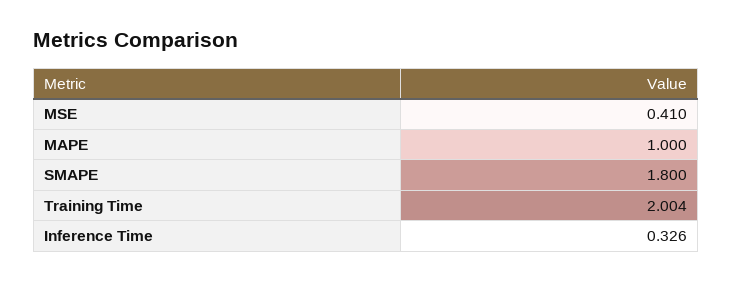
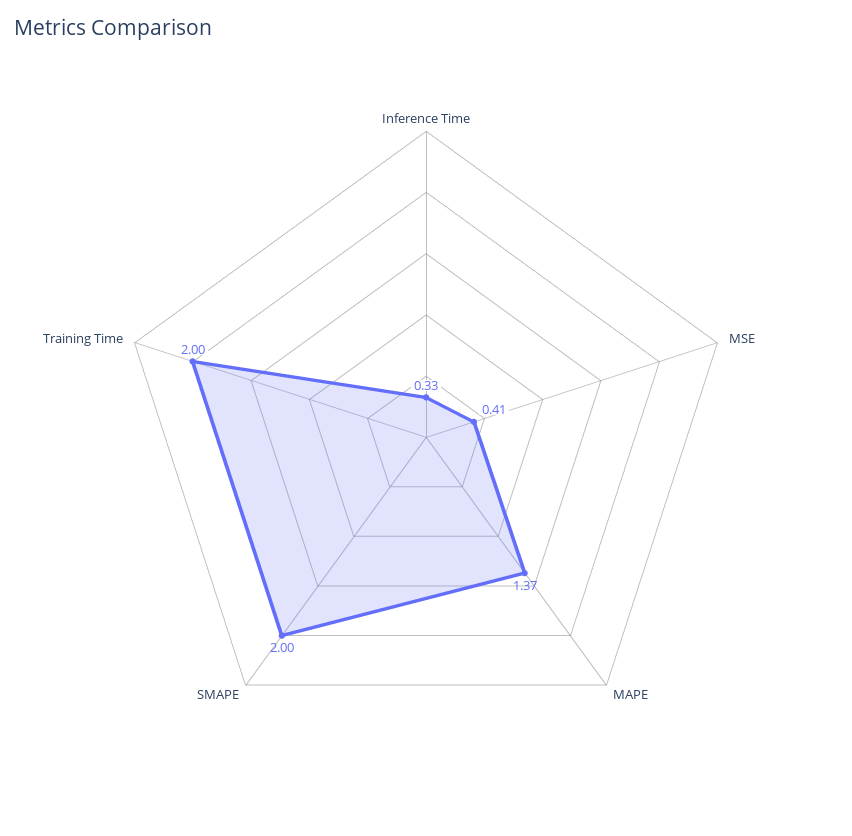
MAPE: 1 -> 1.37
SMAPE: 1.8 -> 2

